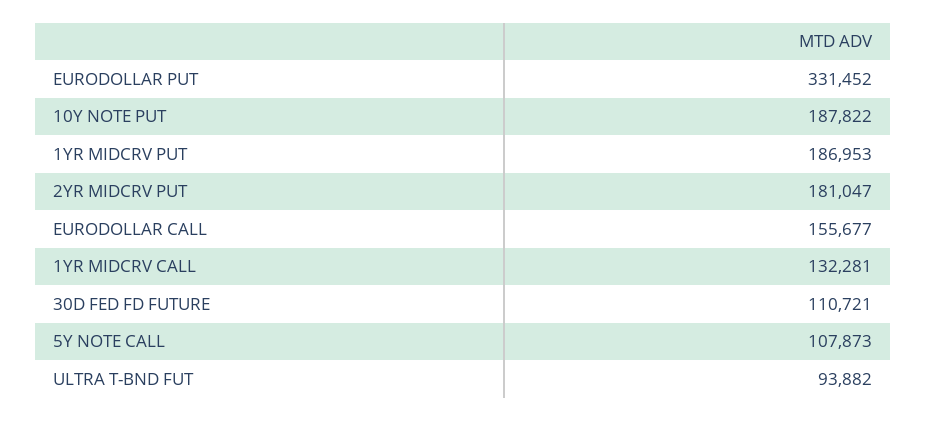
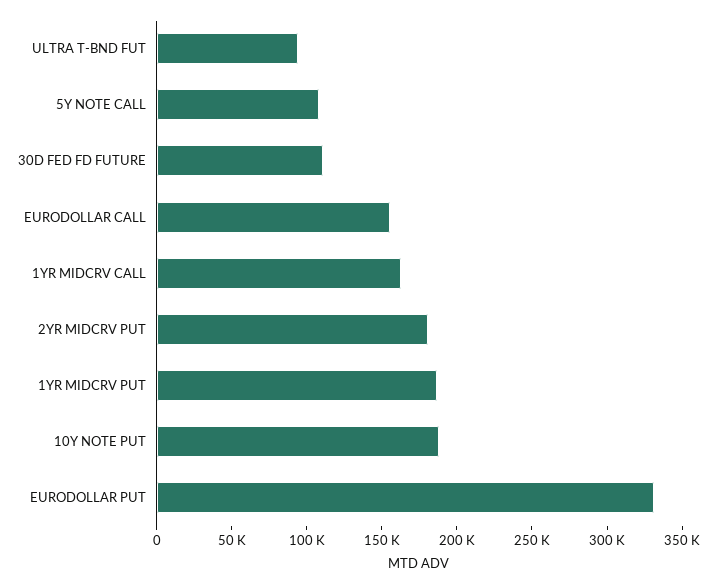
1YR MIDCRV CALL: 132281 -> 160000

